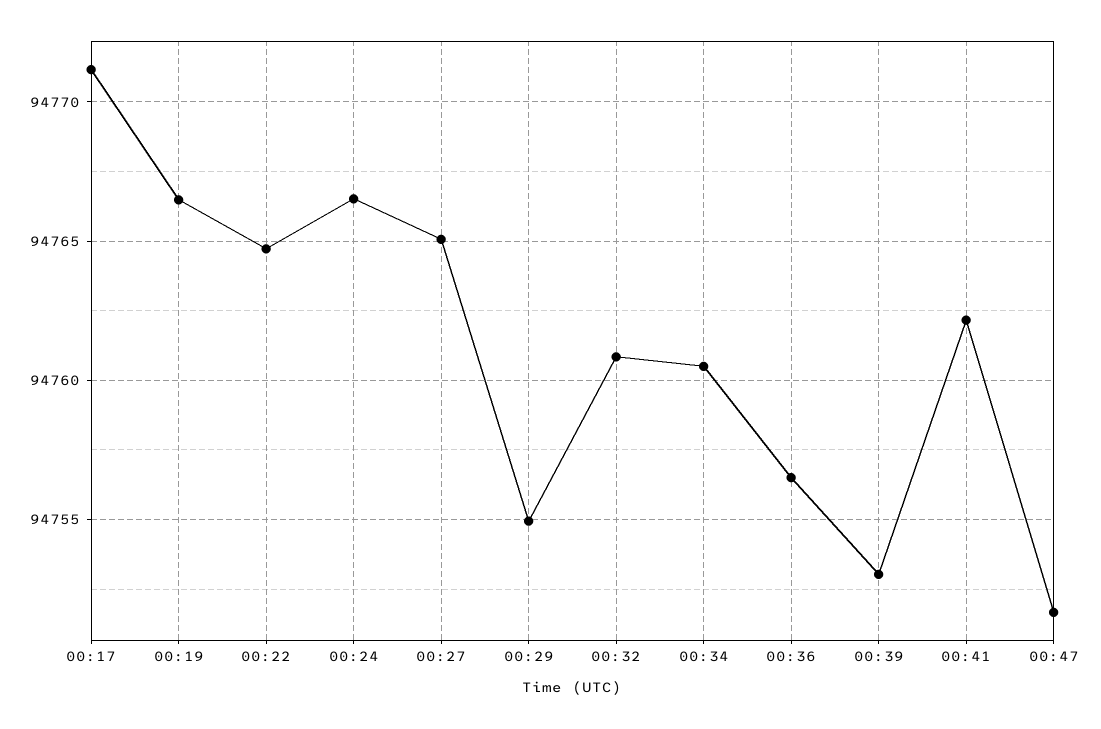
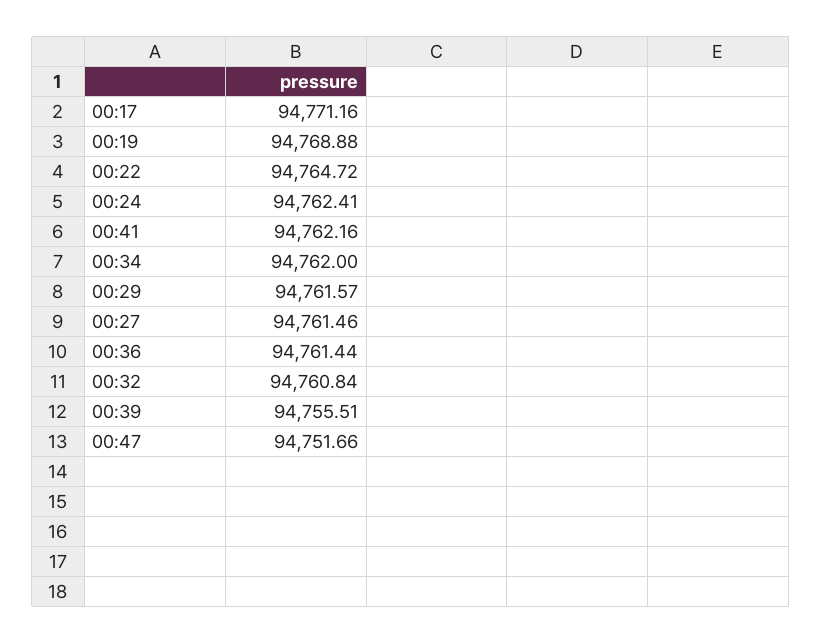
00:19: 94766.5 -> 94768.88
00:24: 94766.5 -> 94762.41
00:27: 94765 -> 94761.46
00:29: 94755 -> 94761.57
00:34: 94760.5 -> 94762
00:36: 94756.5 -> 94761.44
00:39: 94753 -> 94755.51

